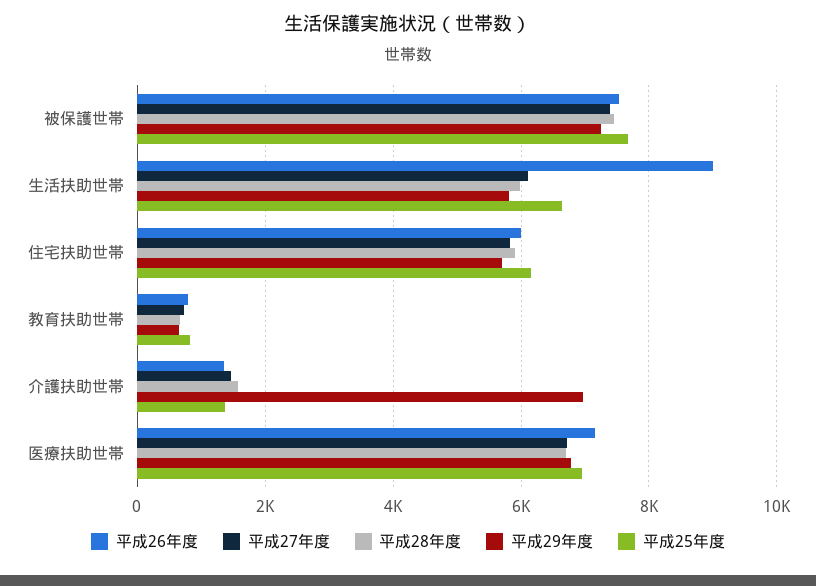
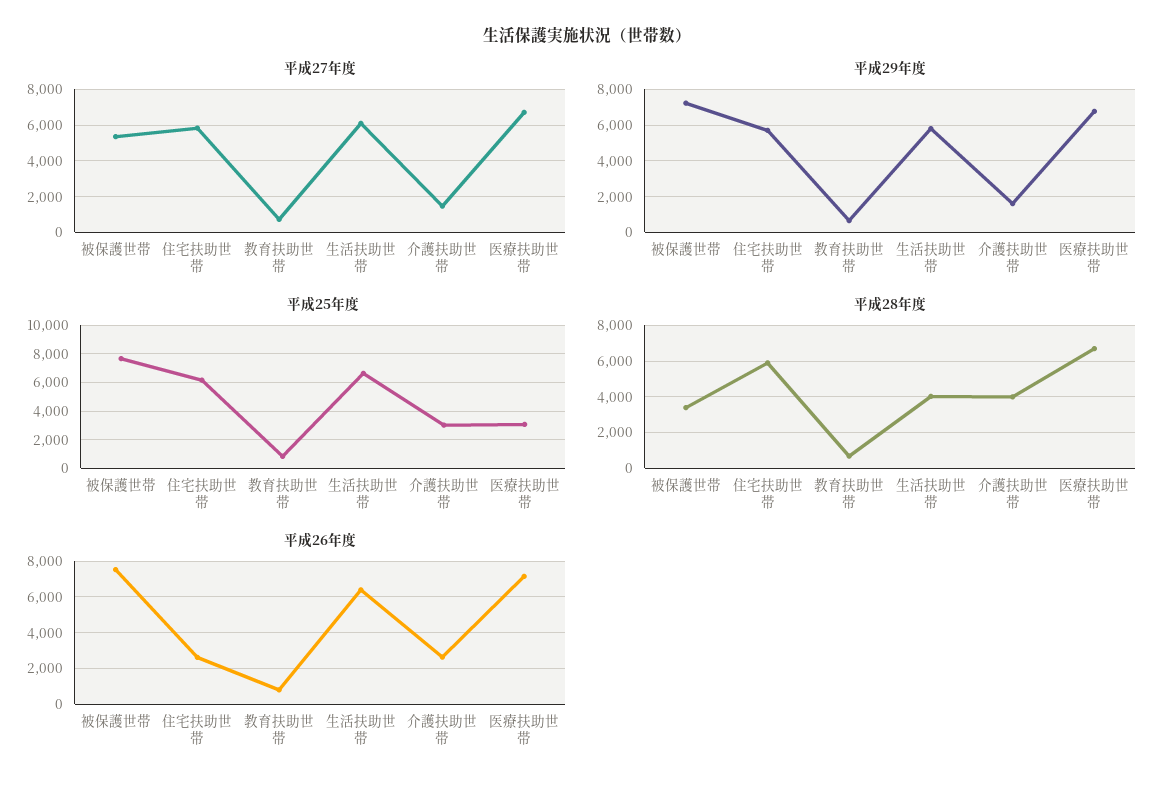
平成27年度, 被保護世帯: 7400 -> 5500
平成28年度, 被保護世帯: 7400 -> 3500
平成26年度, 生活扶助世帯: 9000 -> 6500
平成28年度, 生活扶助世帯: 6000 -> 4000
平成26年度, 住宅扶助世帯: 6000 -> 2500
平成26年度, 介護扶助世帯: 1400 -> 2500
平成28年度, 介護扶助世帯: 1600 -> 4000
平成29年度, 介護扶助世帯: 7000 -> 1500
平成25年度, 介護扶助世帯: 1400 -> 3000
平成25年度, 医療扶助世帯: 7000 -> 3000

